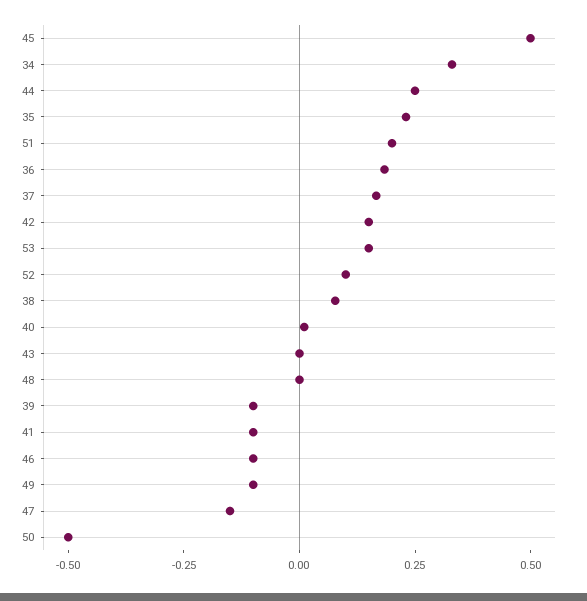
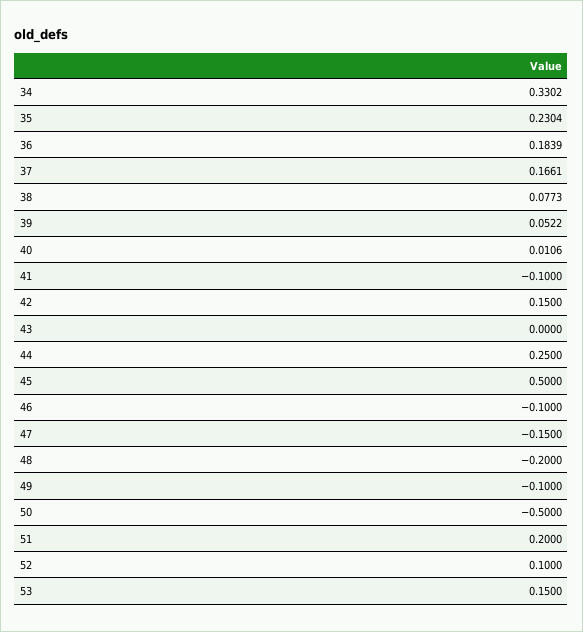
48: 0 -> -0.2
39: -0.1 -> 0.0522

